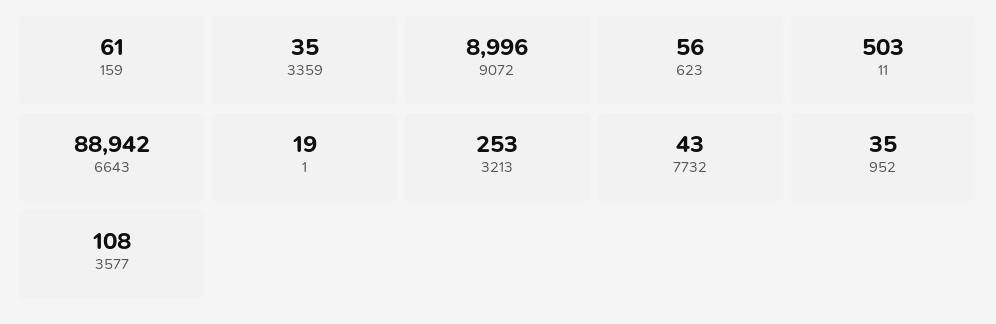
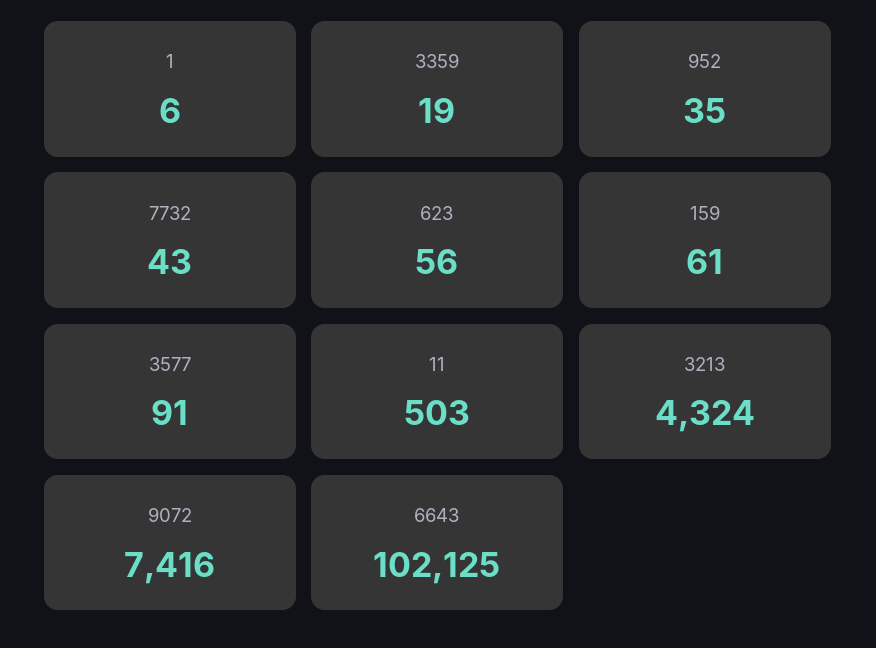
3359: 35 -> 19
9072: 8996 -> 7416
6643: 88942 -> 102125
1: 19 -> 6
3213: 253 -> 4324
3577: 108 -> 91

